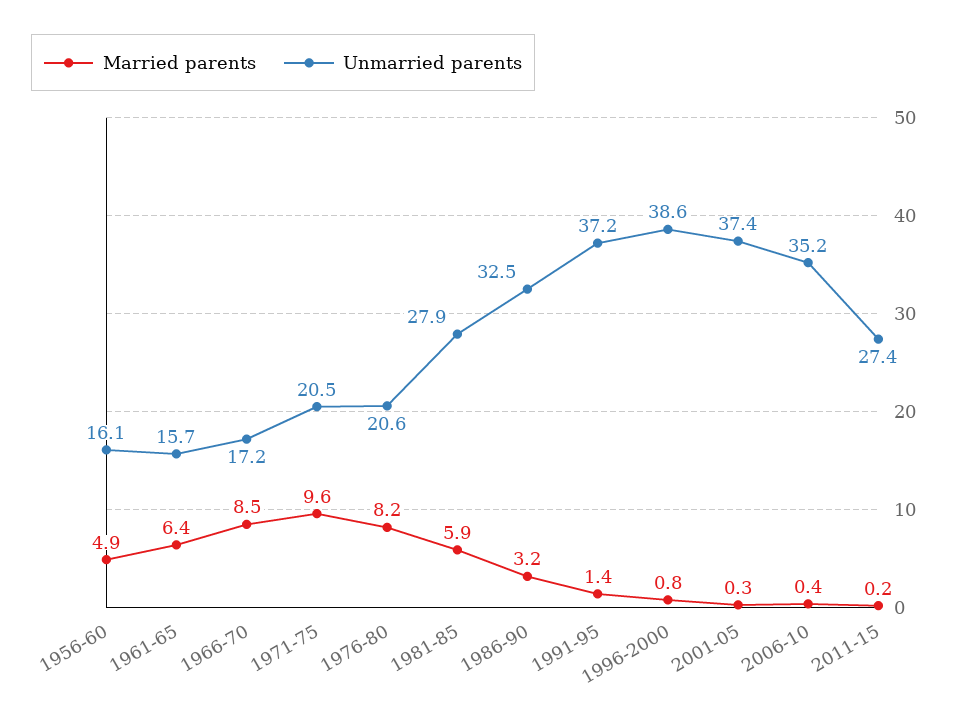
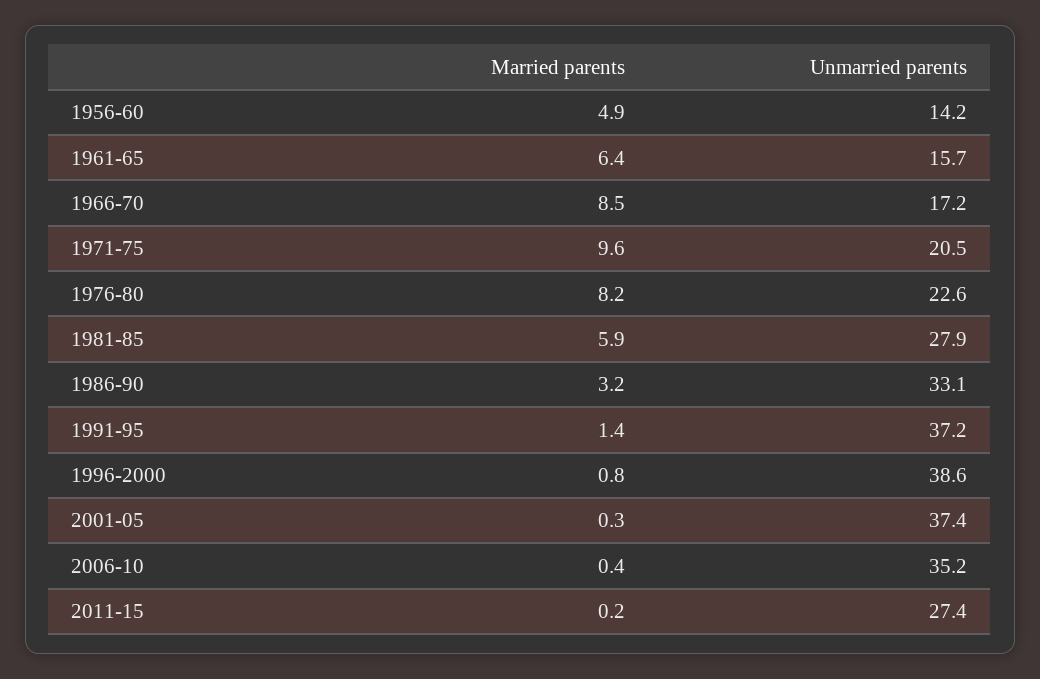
Unmarried parents, 1956-60: 16.1 -> 14.2
Unmarried parents, 1976-80: 20.6 -> 22.6
Unmarried parents, 1986-90: 32.5 -> 33.1

